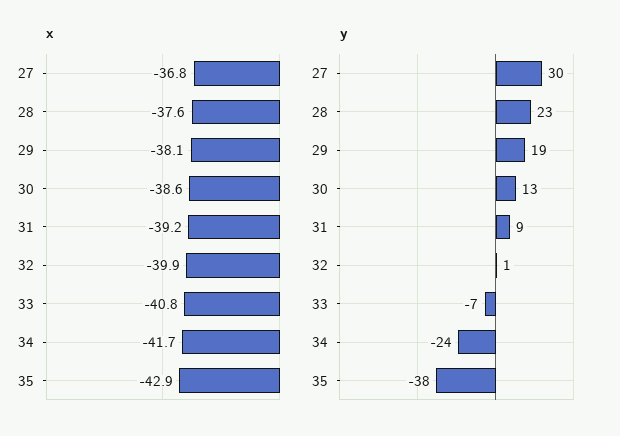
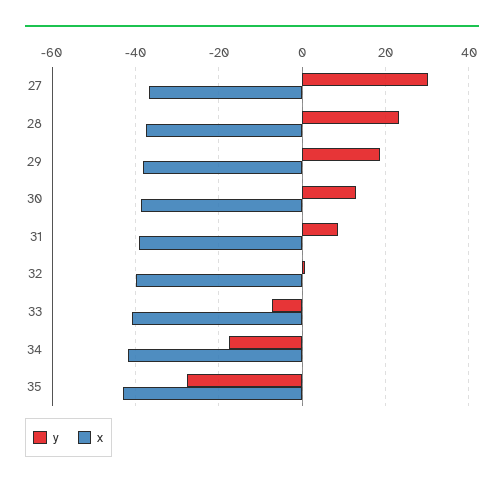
y, 34: -24 -> -18
y, 35: -38 -> -28

